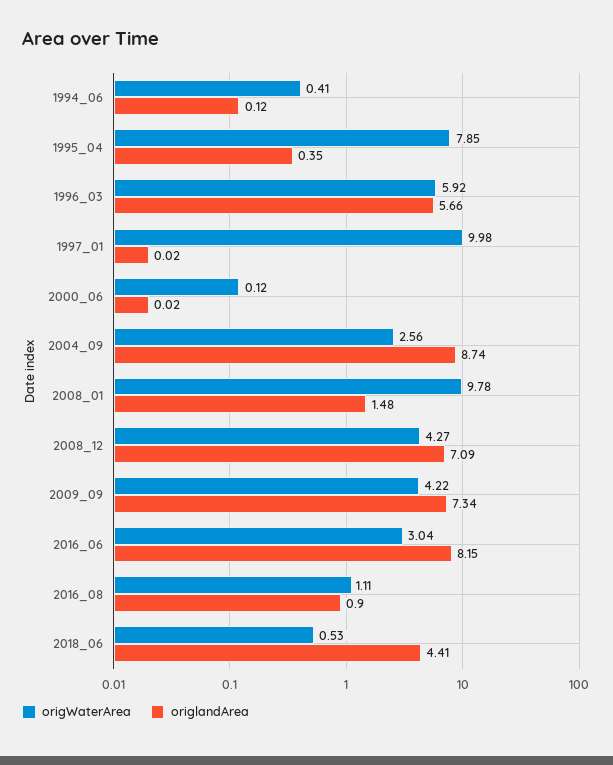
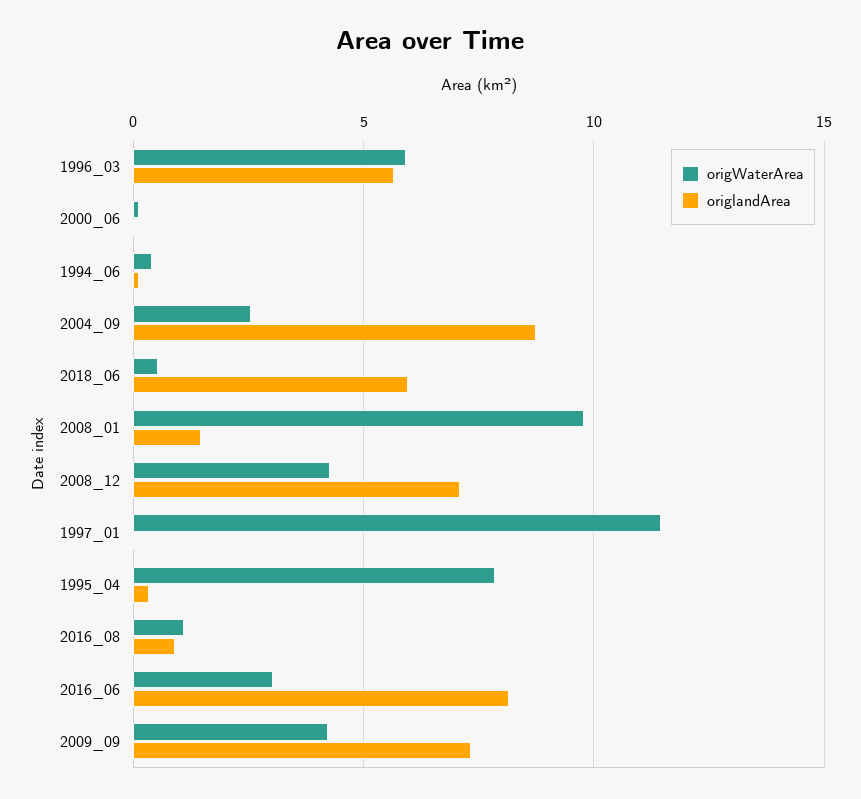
origWaterArea, 1997_01: 9.98 -> 11.5
origlandArea, 2018_06: 4.41 -> 6

